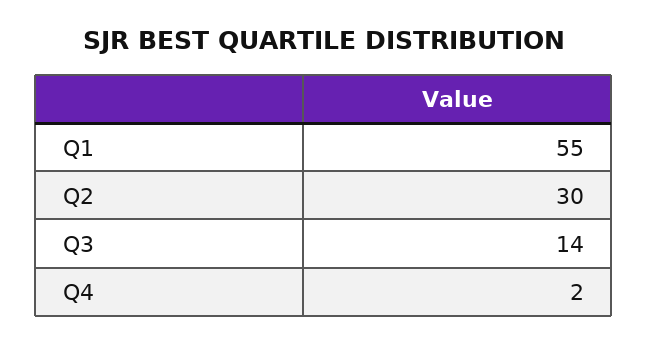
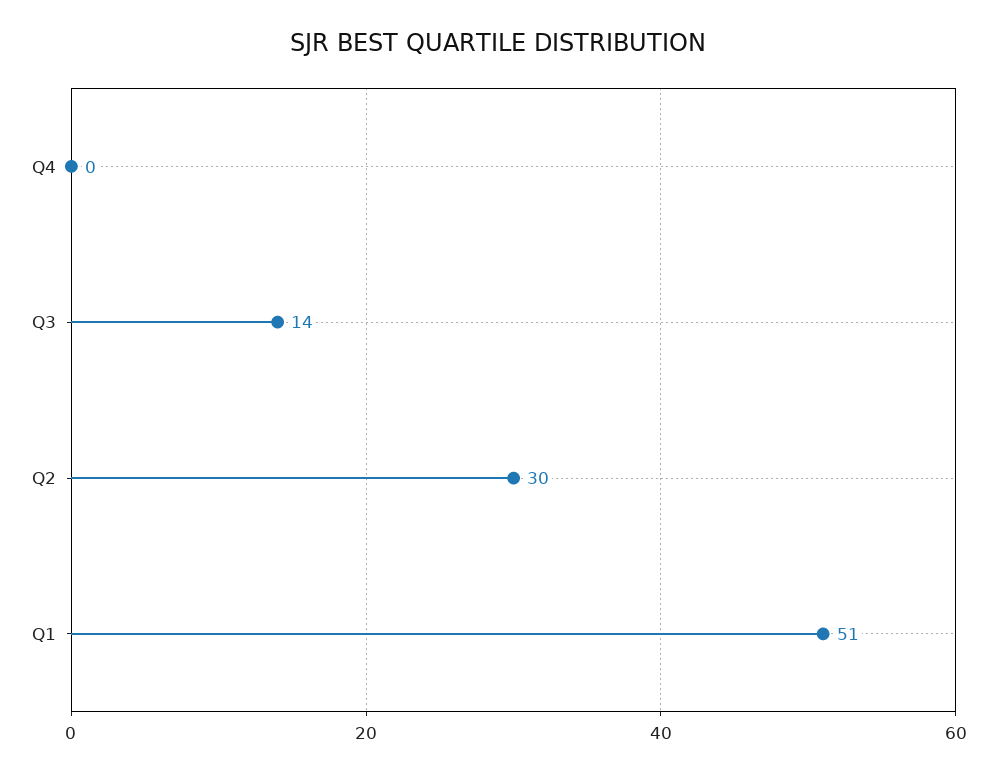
Q1: 55 -> 51
Q4: 2 -> 0

